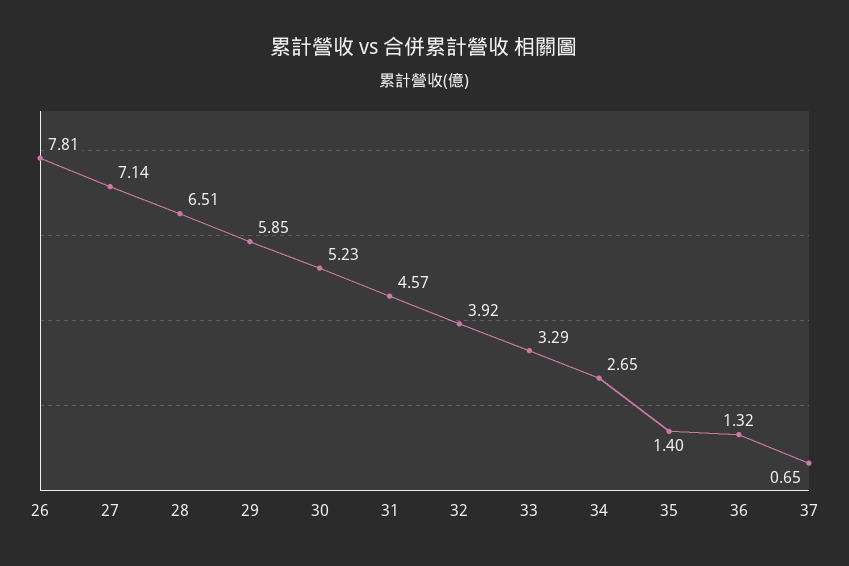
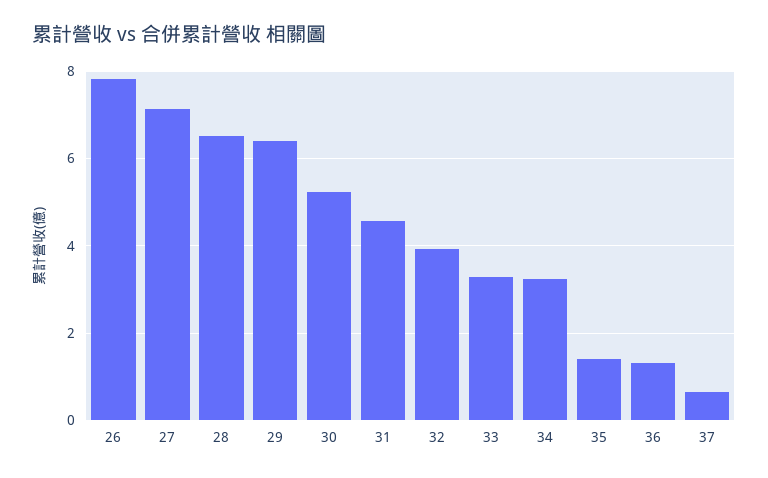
29: 5.85 -> 6.4
34: 2.65 -> 3.2

